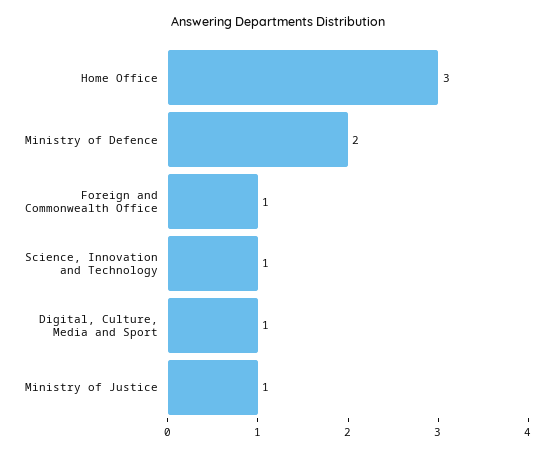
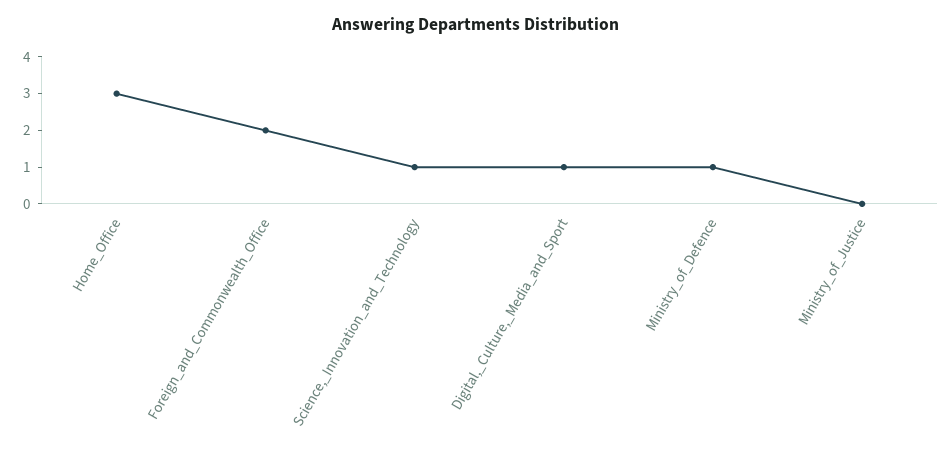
Ministry of Defence: 2 -> 1
Foreign and Commonwealth Office: 1 -> 2
Ministry of Justice: 1 -> 0

